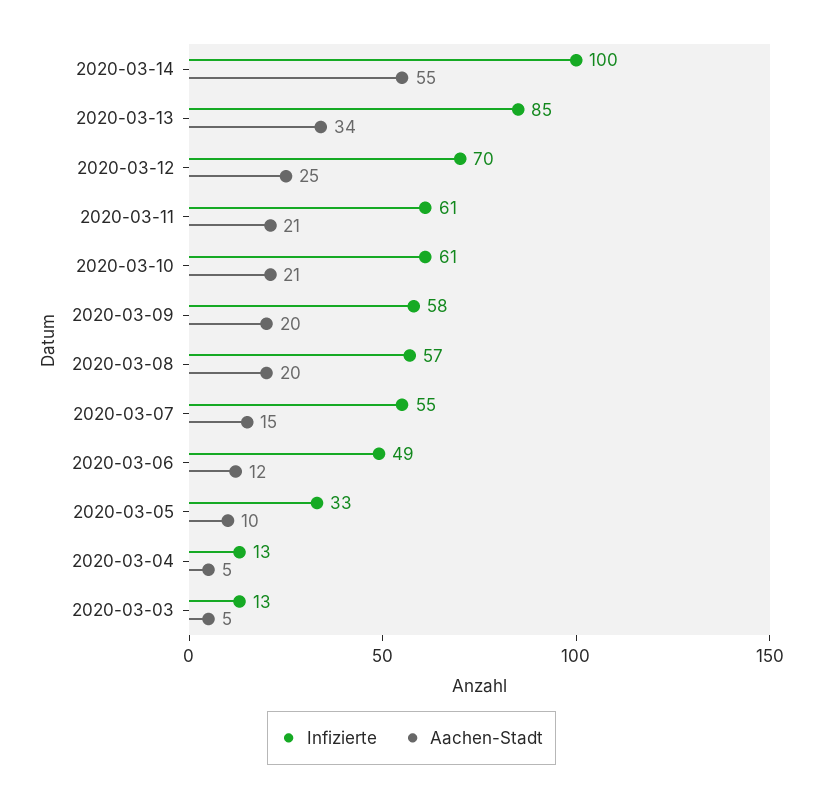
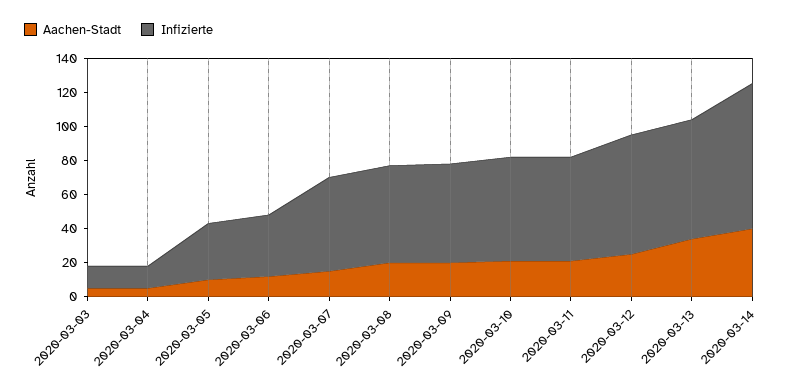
Infizierte, 2020-03-14: 100 -> 85
Aachen-Stadt, 2020-03-14: 55 -> 40
Infizierte, 2020-03-13: 85 -> 70
Infizierte, 2020-03-06: 49 -> 35

